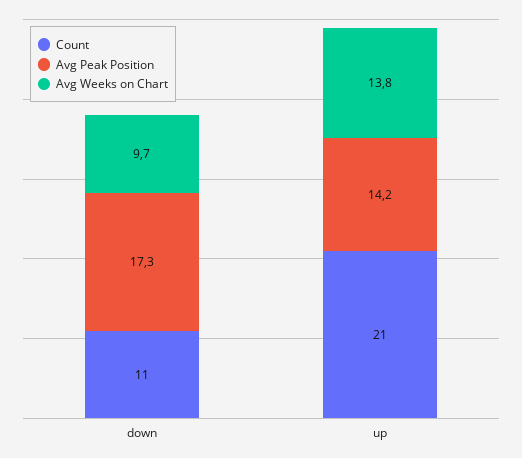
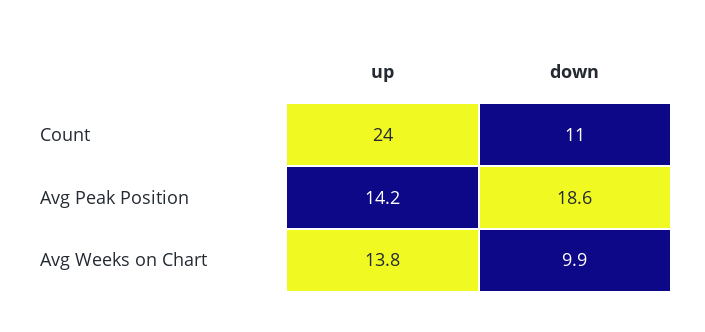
Avg Peak Position, down: 17.3 -> 18.6
Avg Weeks on Chart, down: 9.7 -> 9.9
Count, up: 21 -> 24

